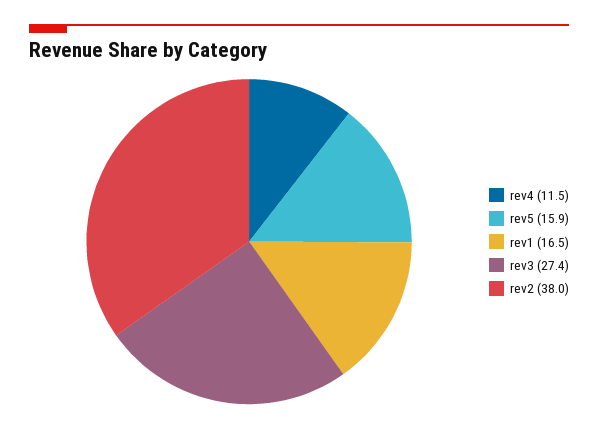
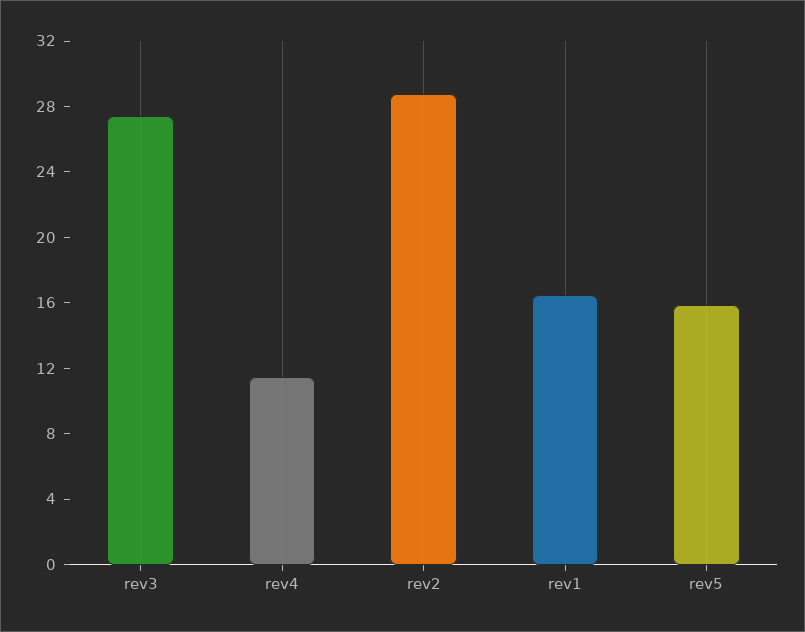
rev2: 38 -> 29

